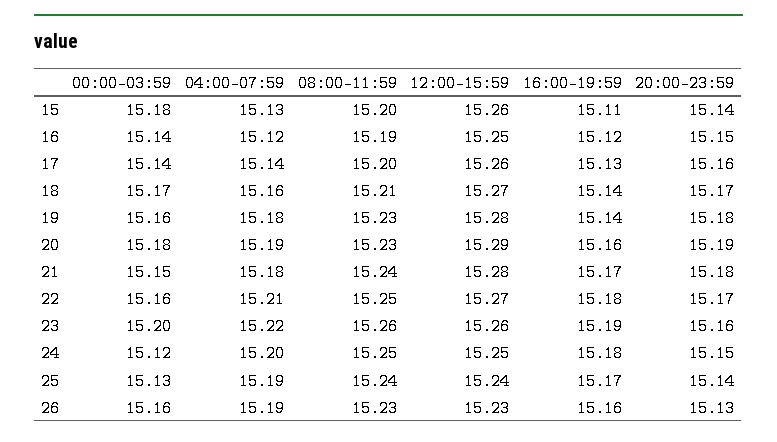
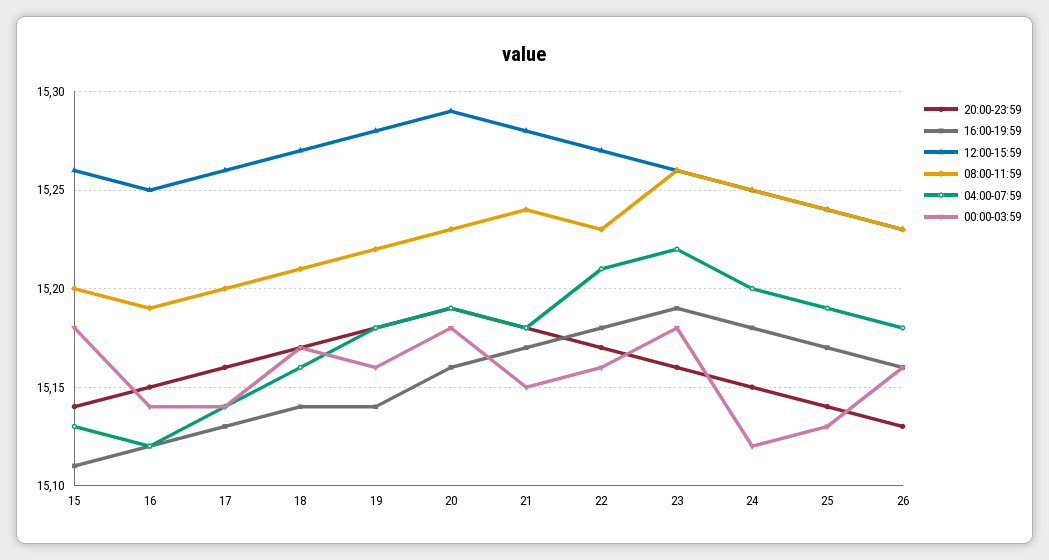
08:00-11:59, 19: 15.23 -> 15.22
08:00-11:59, 22: 15.25 -> 15.23
00:00-03:59, 23: 15.2 -> 15.18
04:00-07:59, 26: 15.19 -> 15.18

